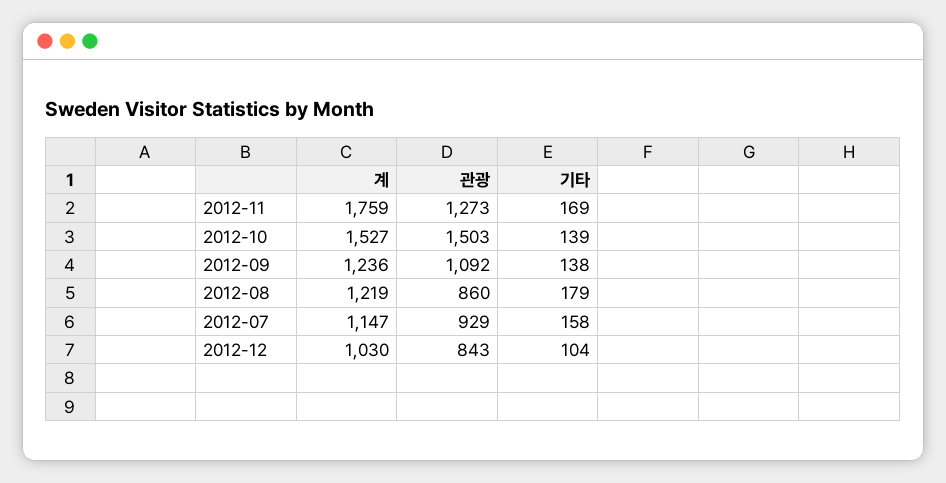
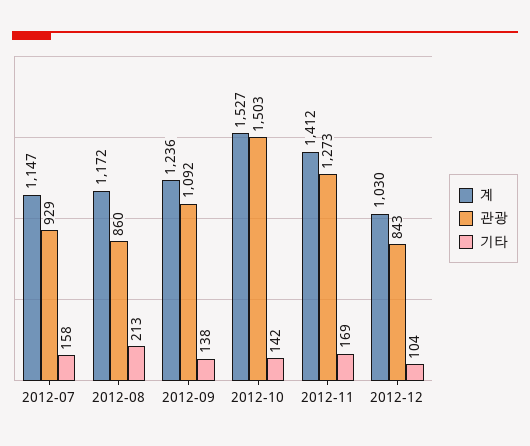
계, 2012-11: 1759 -> 1412
기타, 2012-10: 139 -> 142
계, 2012-08: 1219 -> 1172
기타, 2012-08: 179 -> 213

